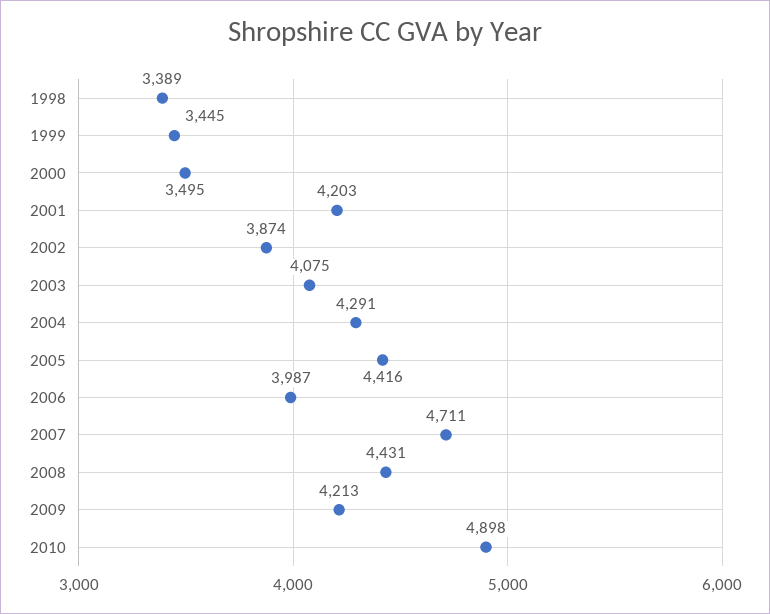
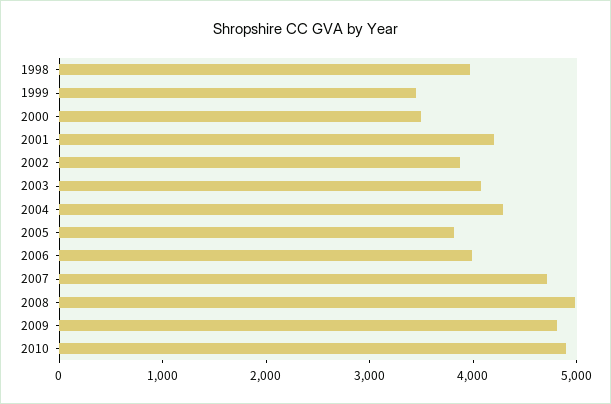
1998: 3389 -> 4000
2005: 4416 -> 3800
2008: 4431 -> 5000
2009: 4213 -> 4800

